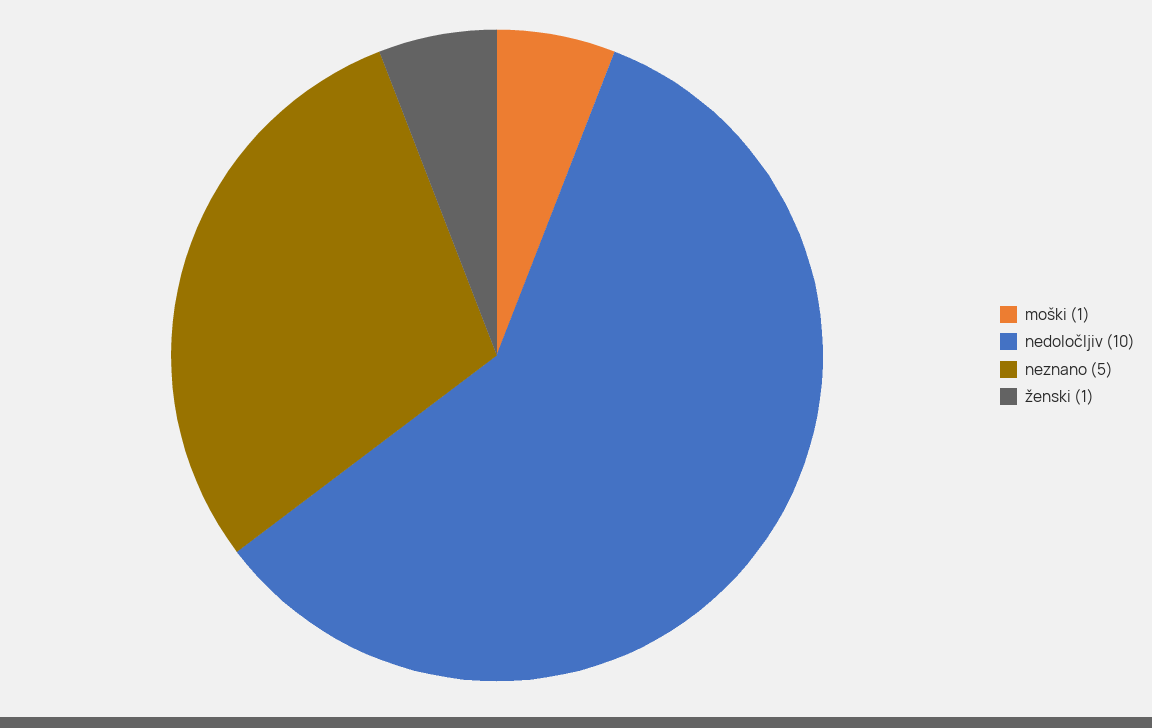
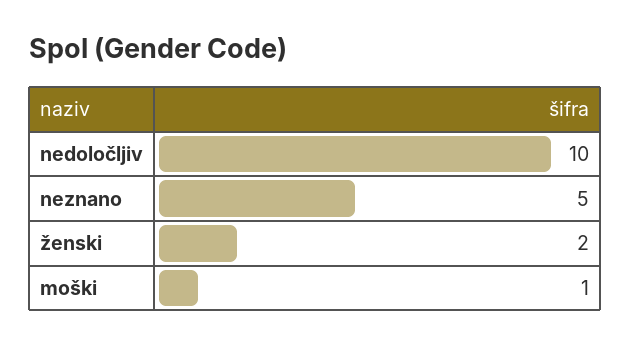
ženski: 1 -> 2

